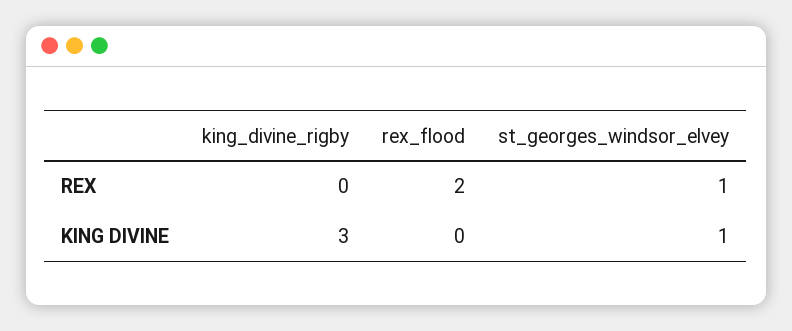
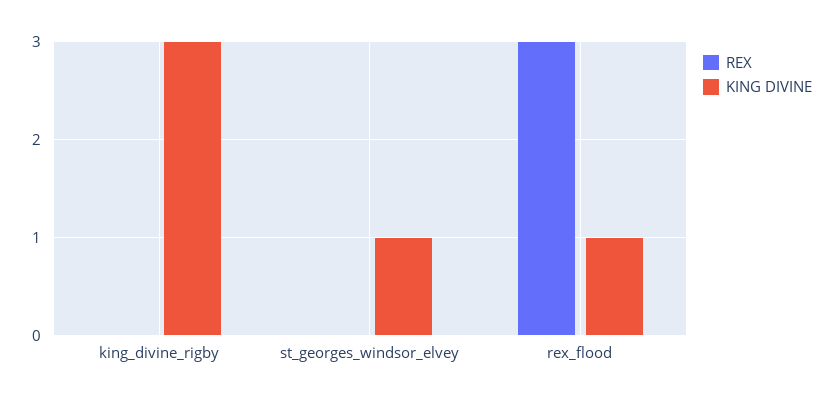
REX, rex_flood: 2 -> 3
REX, st_georges_windsor_elvey: 1 -> 0
KING DIVINE, rex_flood: 0 -> 1

